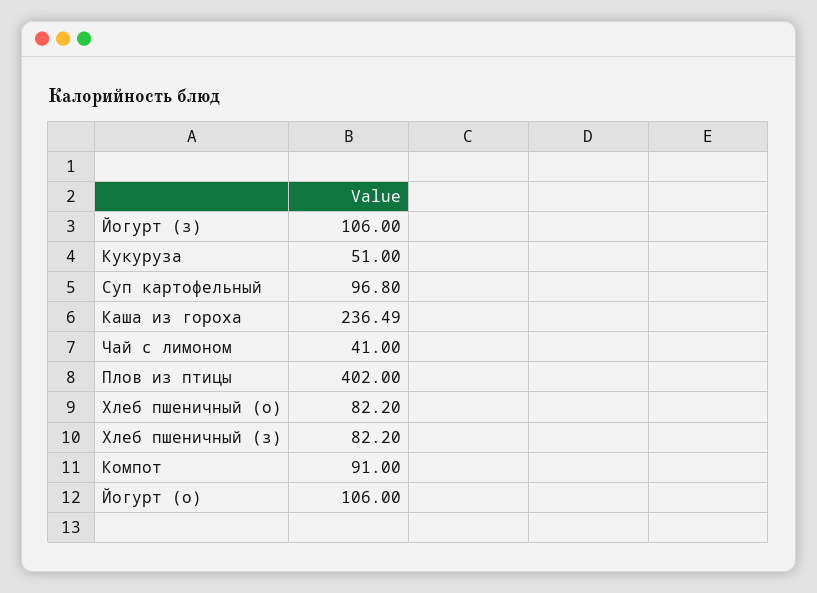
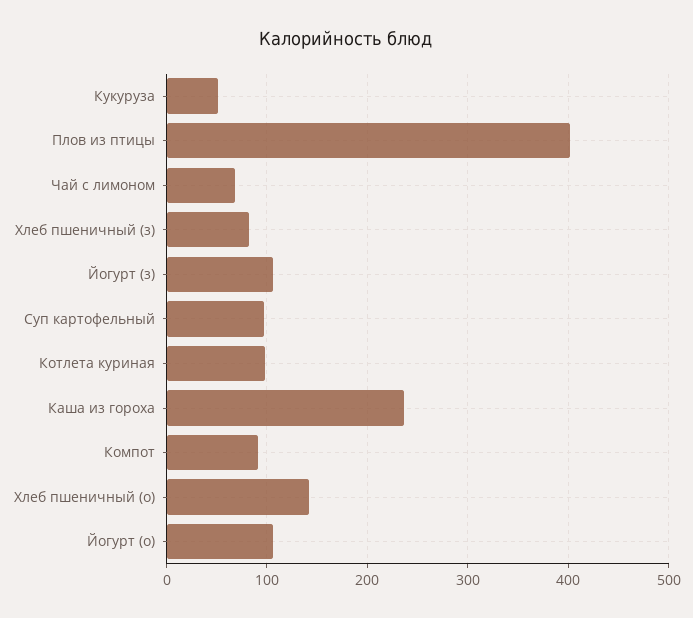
Чай с лимоном: 41 -> 70
Хлеб пшеничный (о): 82.2 -> 140
Котлета куриная: none -> 100

